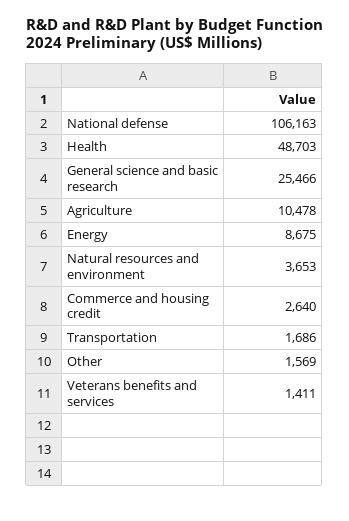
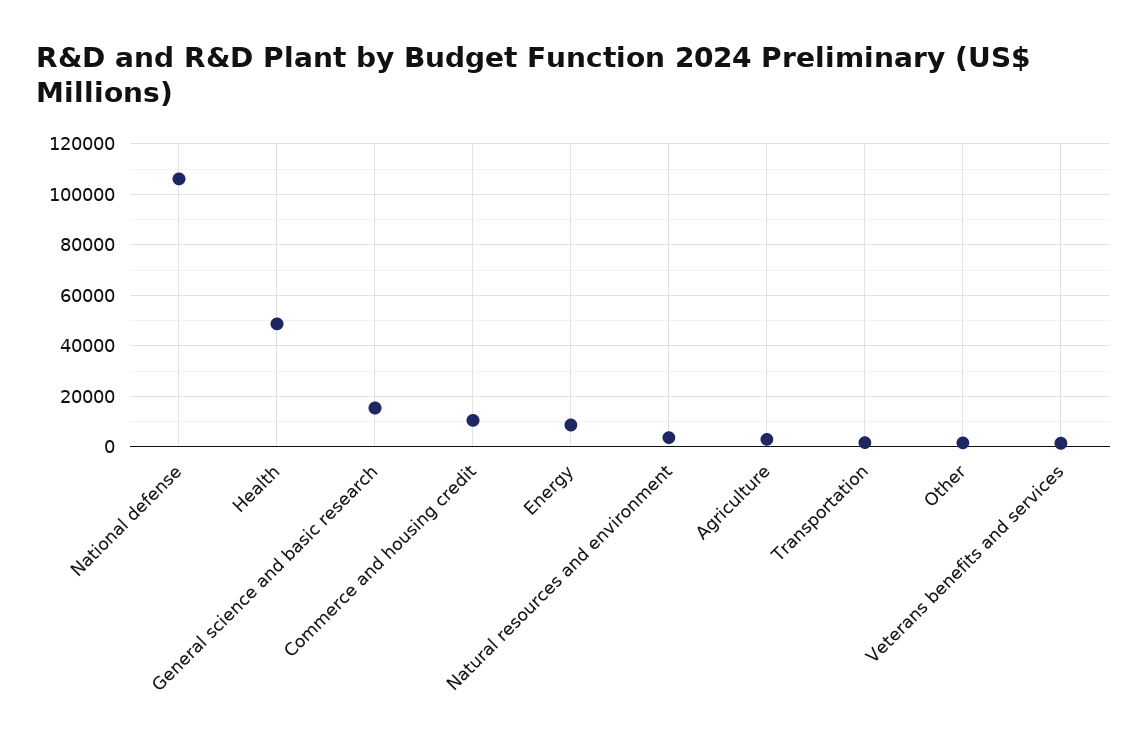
General science and basic research: 25466 -> 15000
Agriculture: 10478 -> 2500
Commerce and housing credit: 2640 -> 10000

